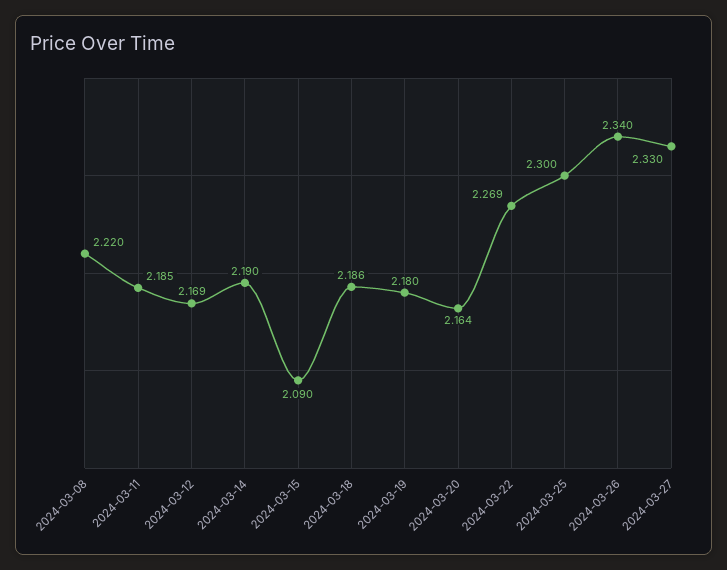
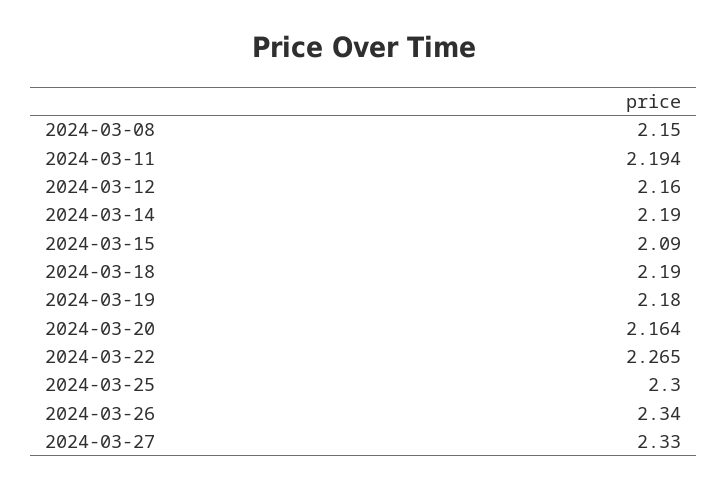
2024-03-08: 2.22 -> 2.15
2024-03-11: 2.185 -> 2.194
2024-03-12: 2.169 -> 2.16
2024-03-18: 2.186 -> 2.19
2024-03-22: 2.269 -> 2.265

